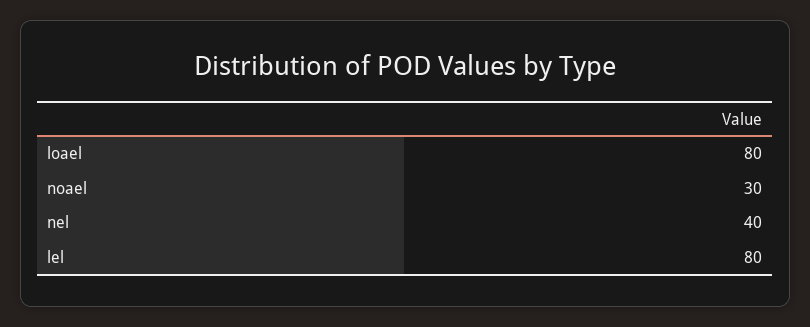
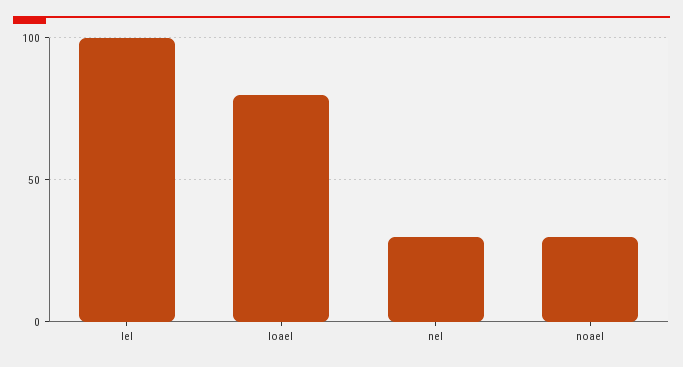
nel: 40 -> 30
lel: 80 -> 100

